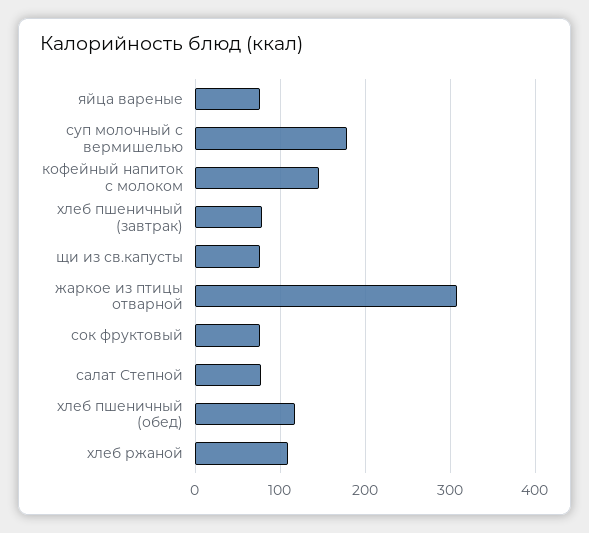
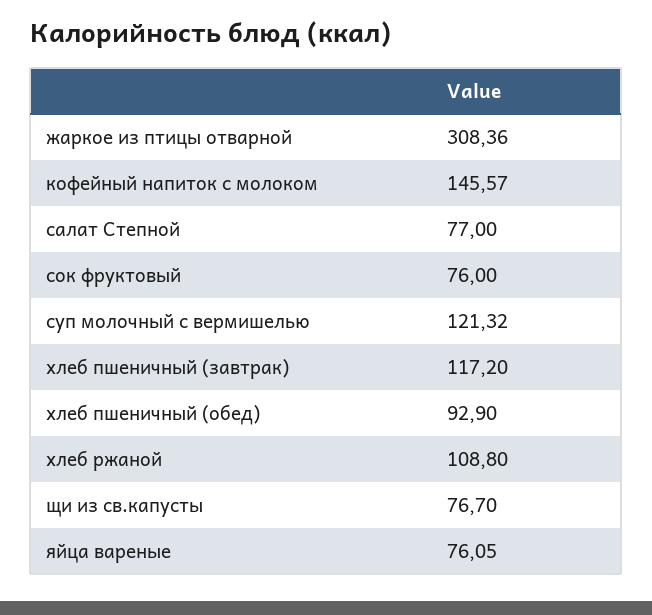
суп молочный с вермишелью: 180 -> 121.32
хлеб пшеничный (завтрак): 80 -> 117.2
хлеб пшеничный (обед): 120 -> 92.9

